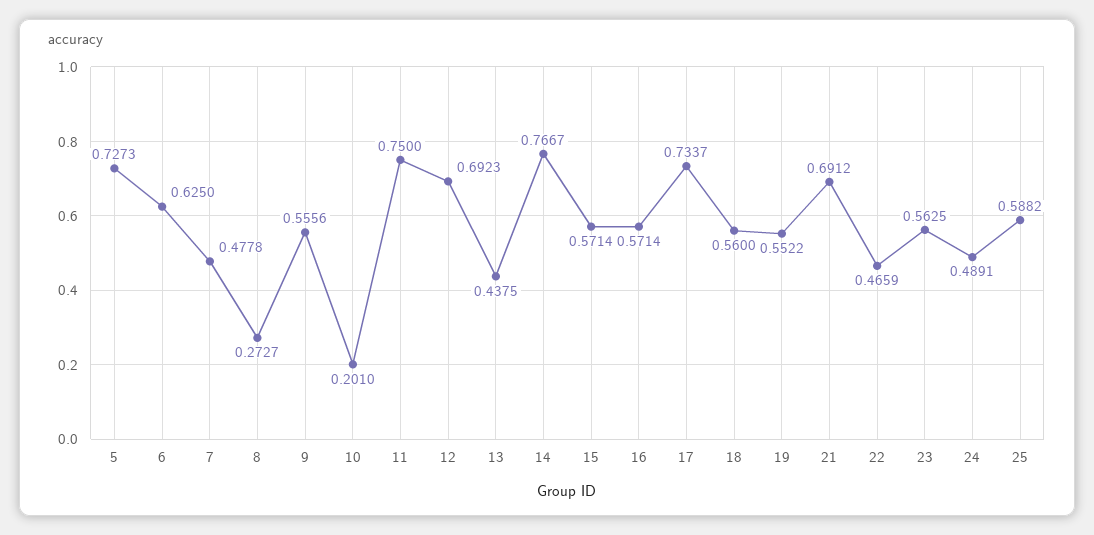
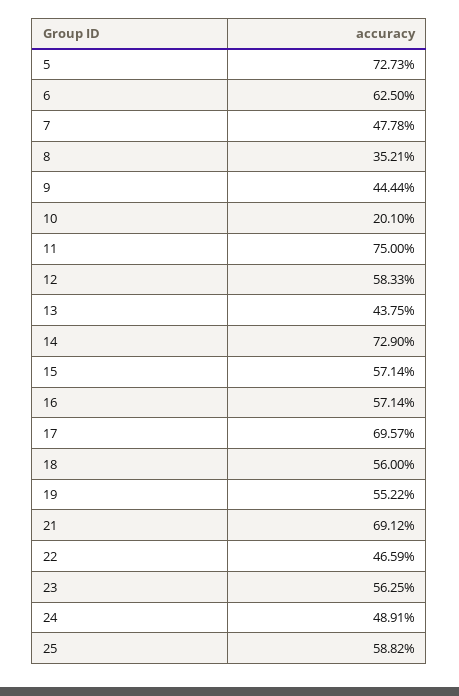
8: 0.2727 -> 0.3521
9: 0.5556 -> 0.4444
12: 0.6923 -> 0.5833
14: 0.7667 -> 0.729
17: 0.7337 -> 0.6957

